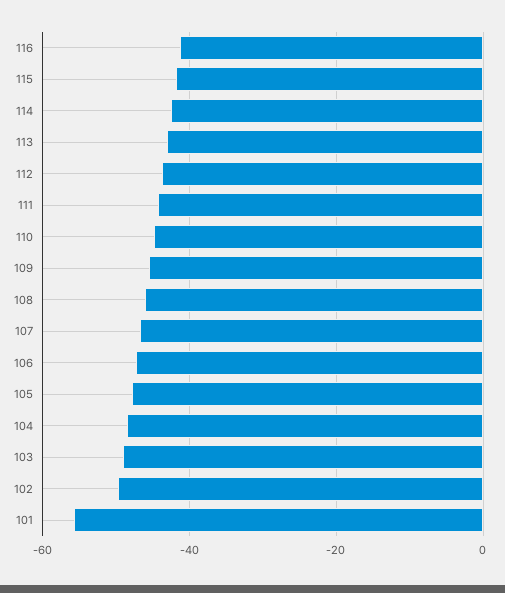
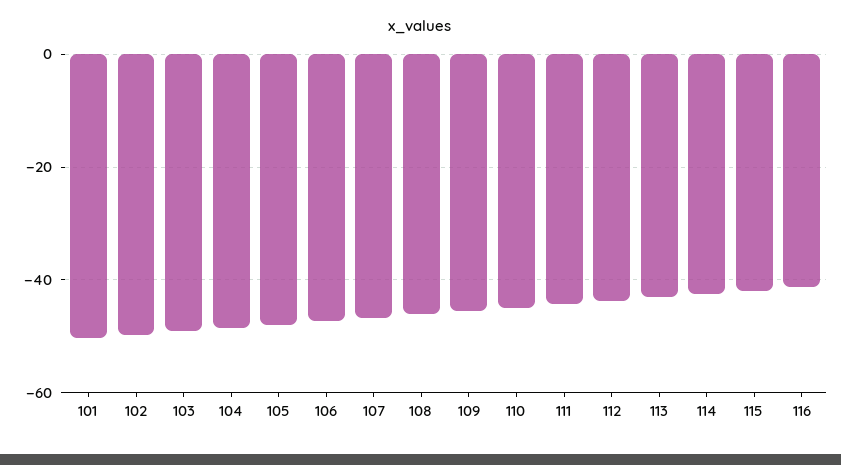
101: -56 -> -50

